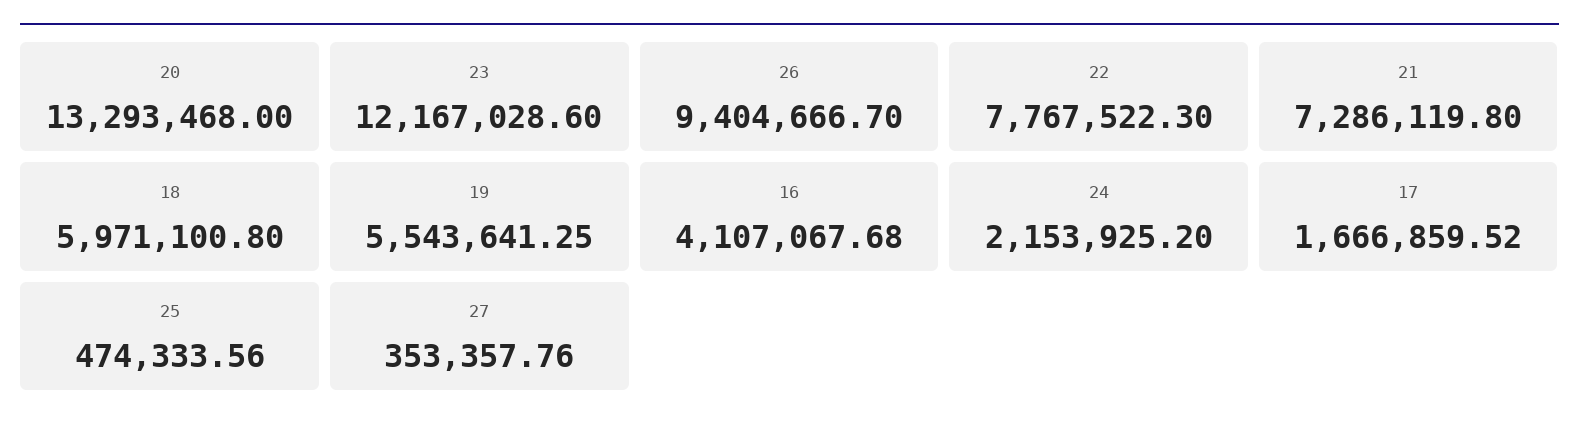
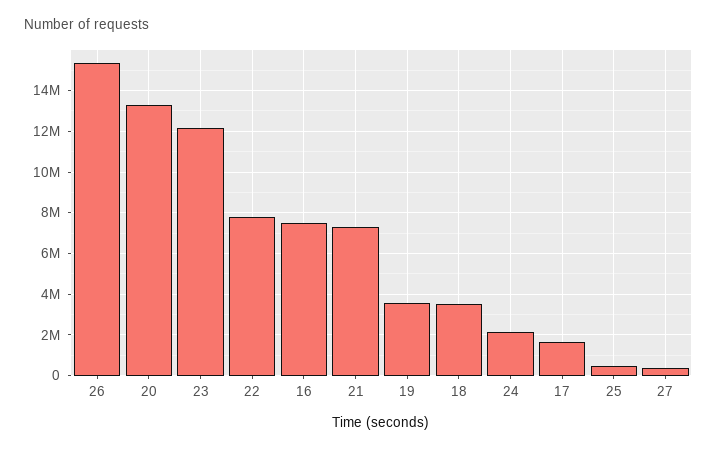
26: 9404666.7 -> 15500000
18: 5971100.8 -> 3500000
19: 5543641.25 -> 3500000
16: 4107067.68 -> 7500000

